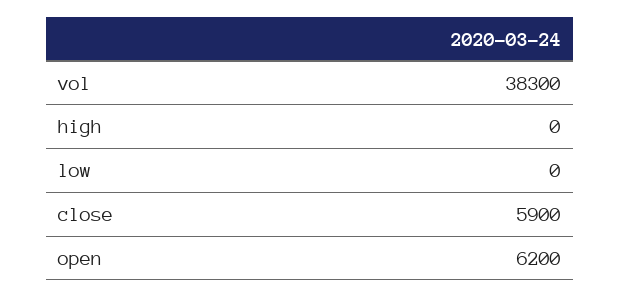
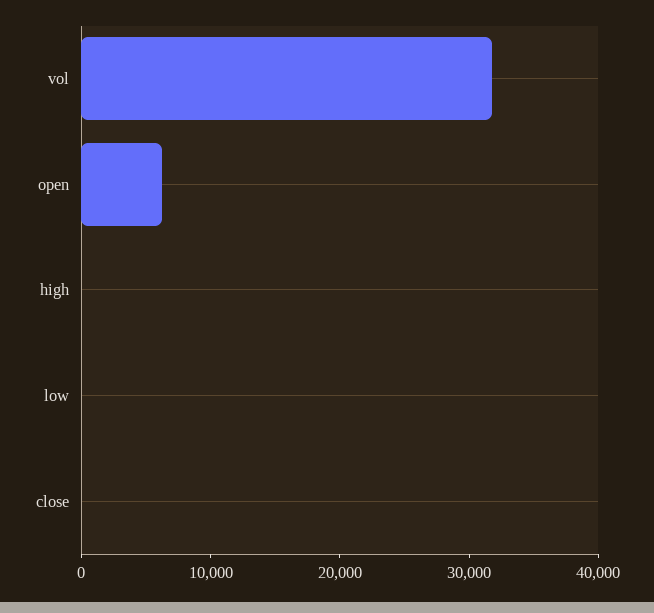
vol: 38300 -> 32000
close: 5900 -> 0

